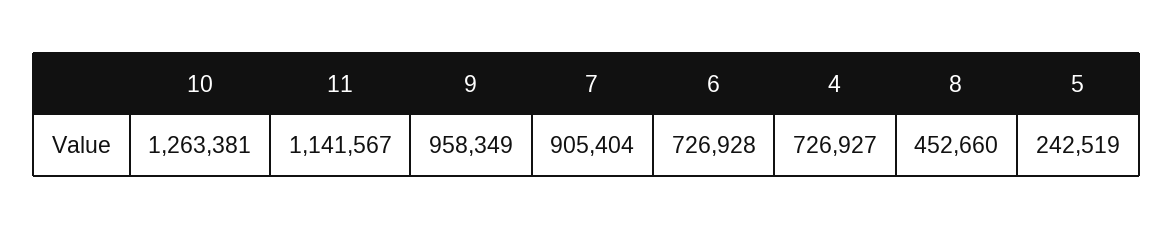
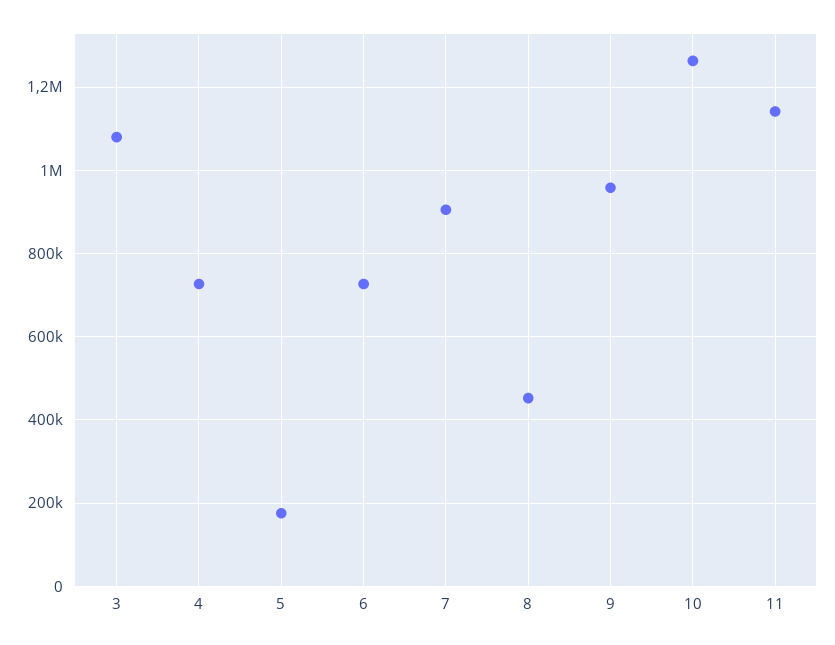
5: 242519 -> 180000
3: none -> 1080000

